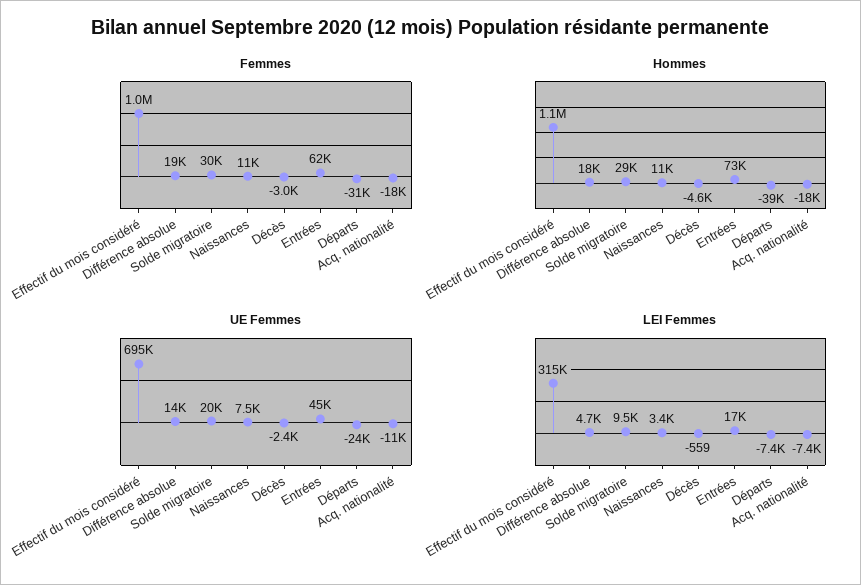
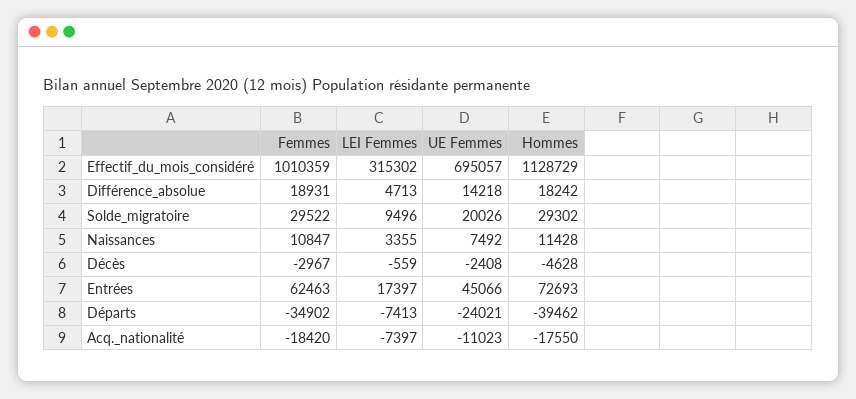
Femmes, Départs: -31000 -> -34902

